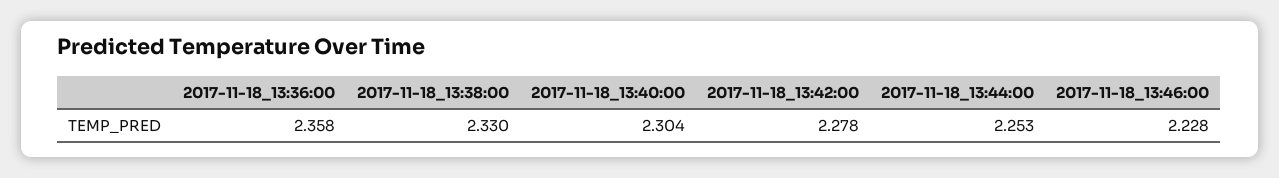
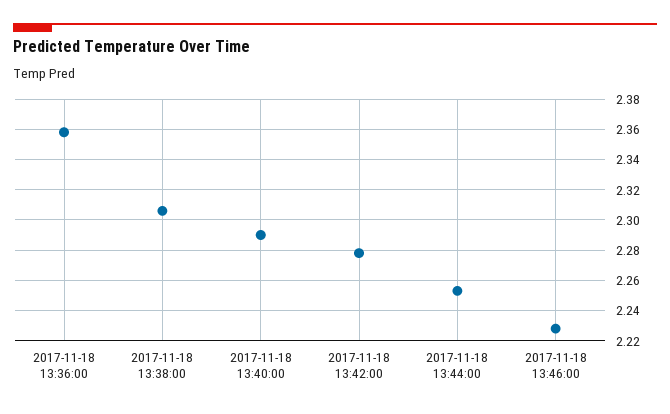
2017-11-18_13:38:00: 2.33 -> 2.305
2017-11-18_13:40:00: 2.304 -> 2.29

